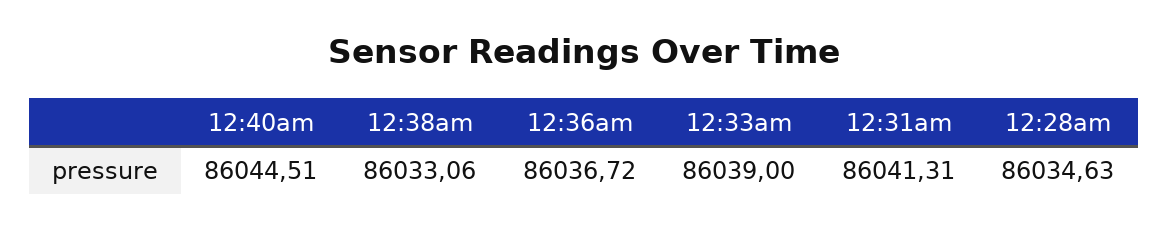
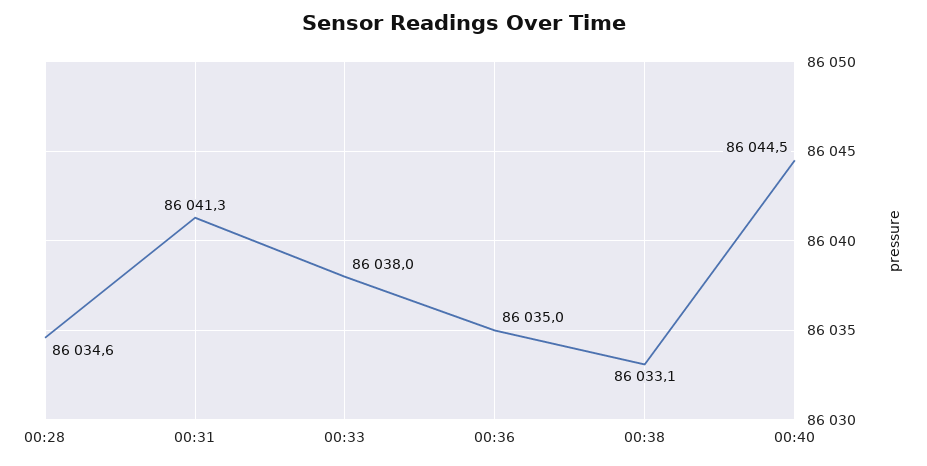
12:36am: 86036.72 -> 86035
12:33am: 86039 -> 86038

